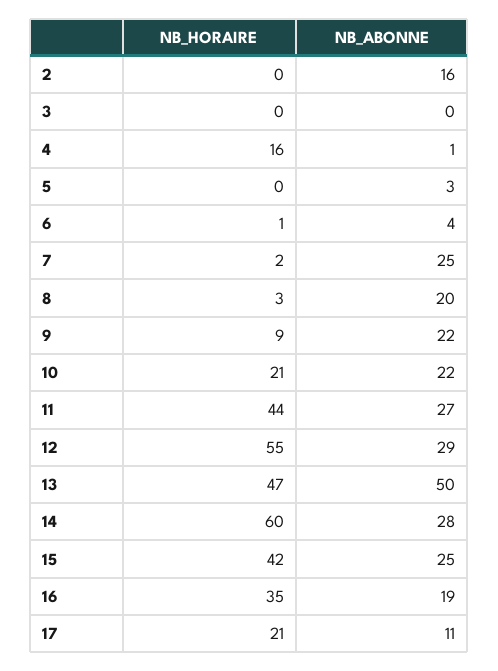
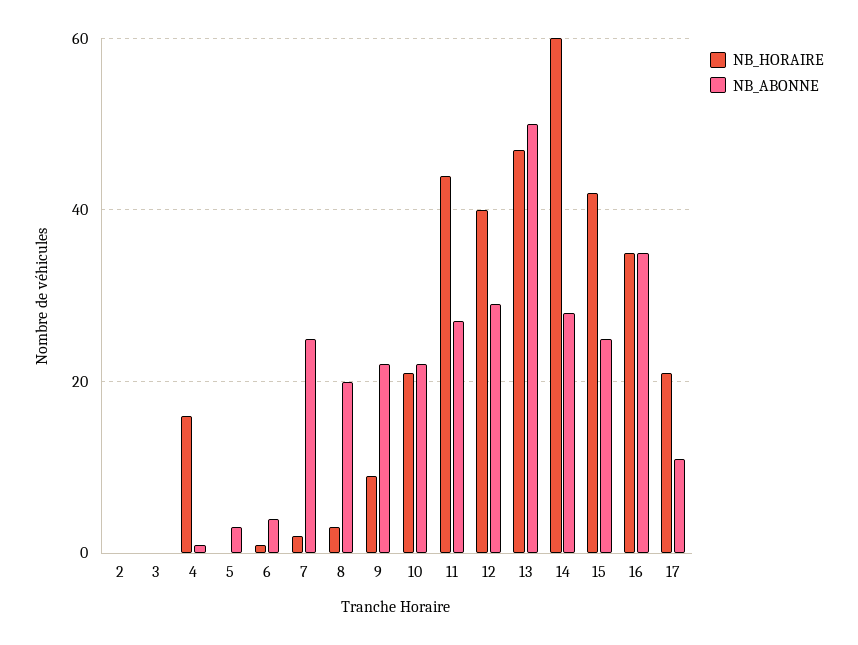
NB_ABONNE, 2: 16 -> 0
NB_HORAIRE, 12: 55 -> 40
NB_ABONNE, 16: 19 -> 35

